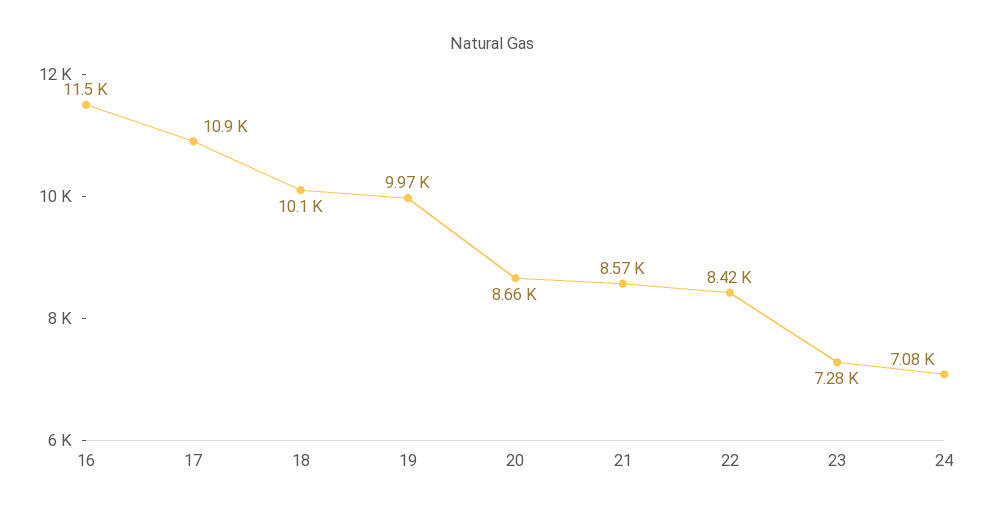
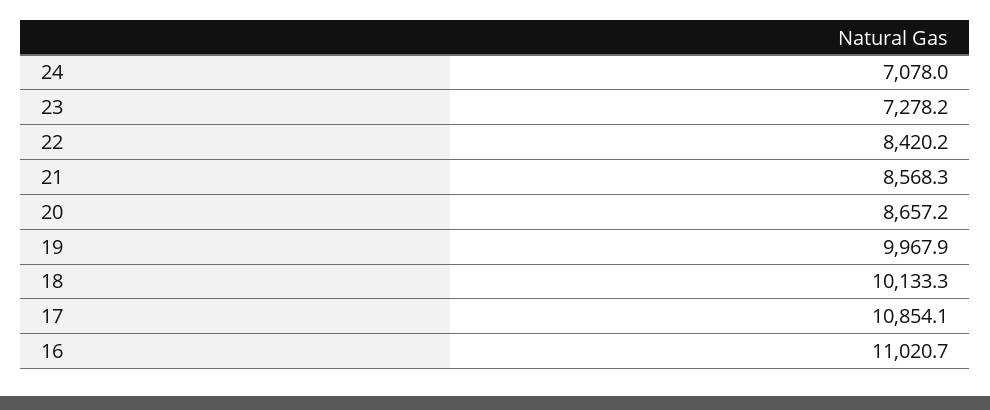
16: 11500 -> 11020.7

